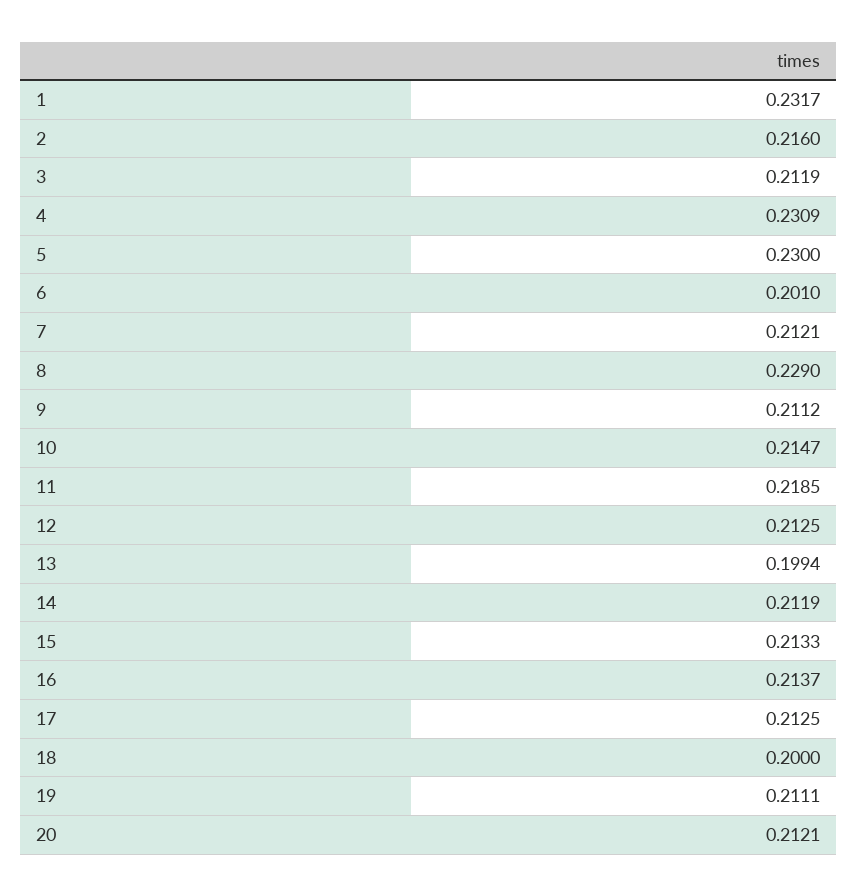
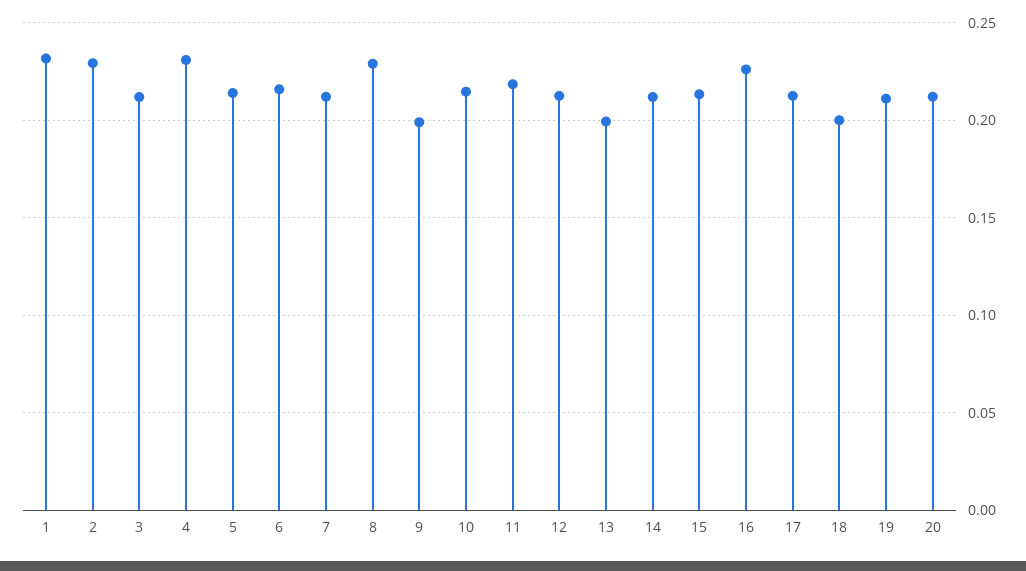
2: 0.216 -> 0.23
5: 0.23 -> 0.215
6: 0.201 -> 0.215
9: 0.2112 -> 0.2
16: 0.2137 -> 0.225

